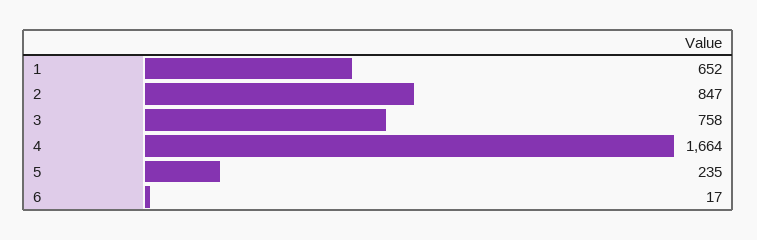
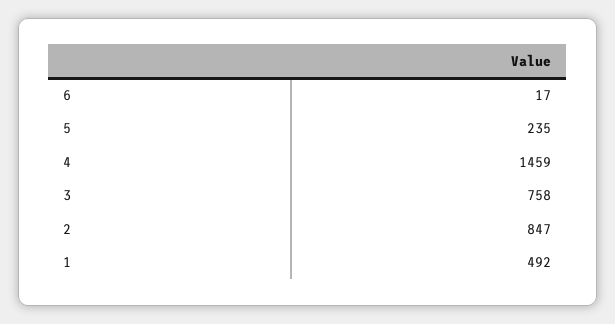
1: 652 -> 492
4: 1664 -> 1459

